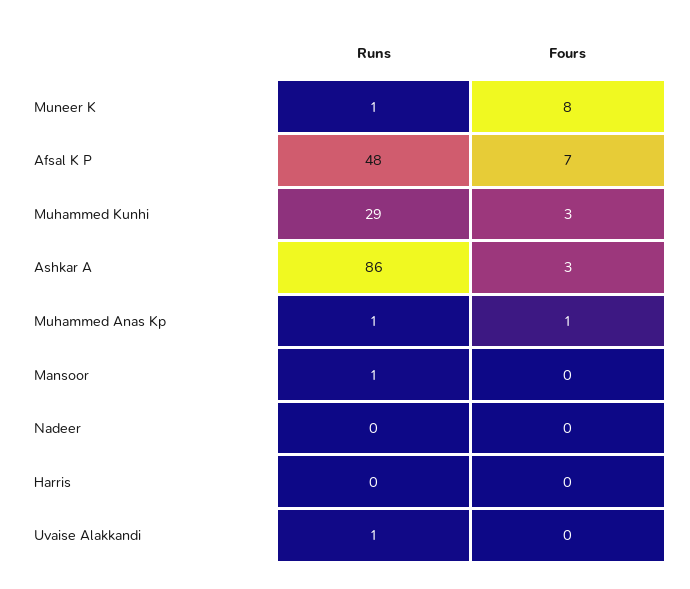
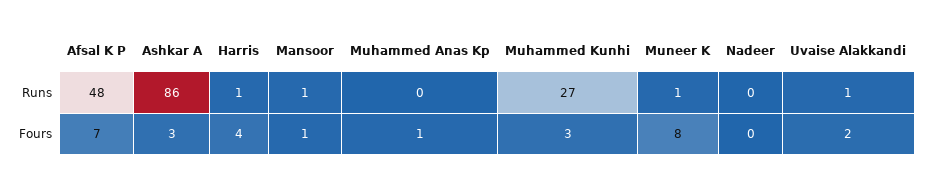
Runs, Muhammed Kunhi: 29 -> 27
Runs, Muhammed Anas Kp: 1 -> 0
Fours, Mansoor: 0 -> 1
Runs, Harris: 0 -> 1
Fours, Harris: 0 -> 4
Fours, Uvaise Alakkandi: 0 -> 2

